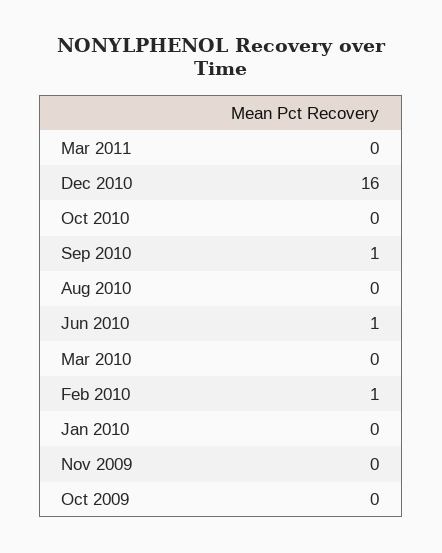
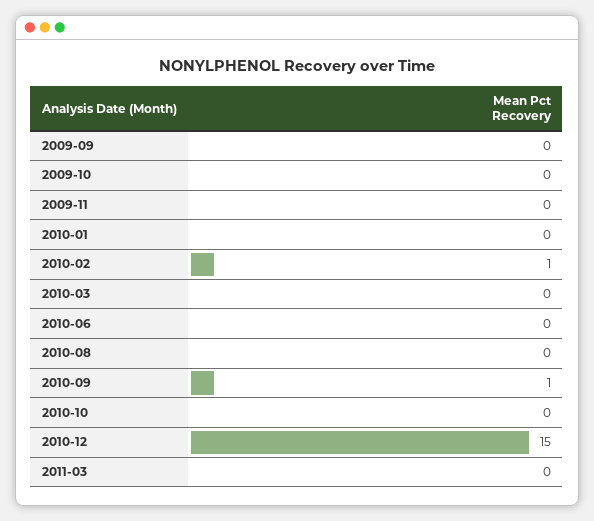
Dec 2010: 16 -> 15
Jun 2010: 1 -> 0
2009-09: none -> 0

